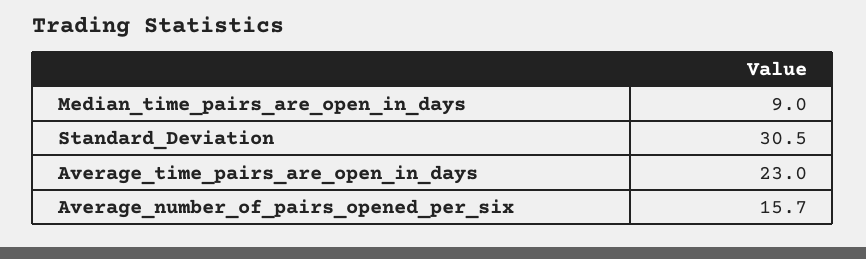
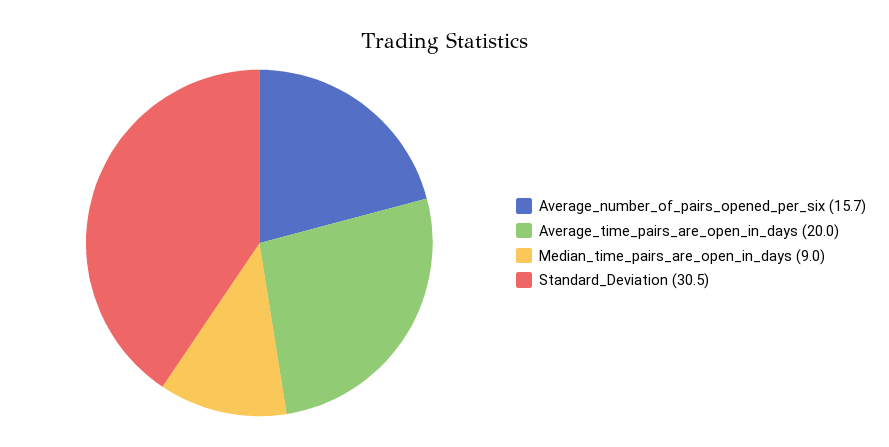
Average_time_pairs_are_open_in_days: 23 -> 20

